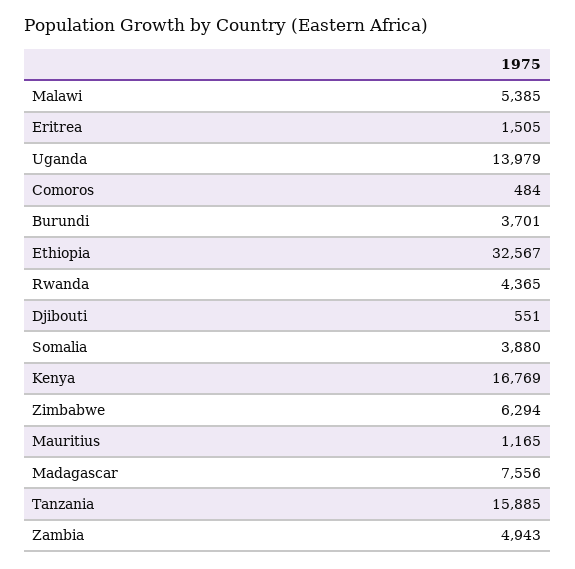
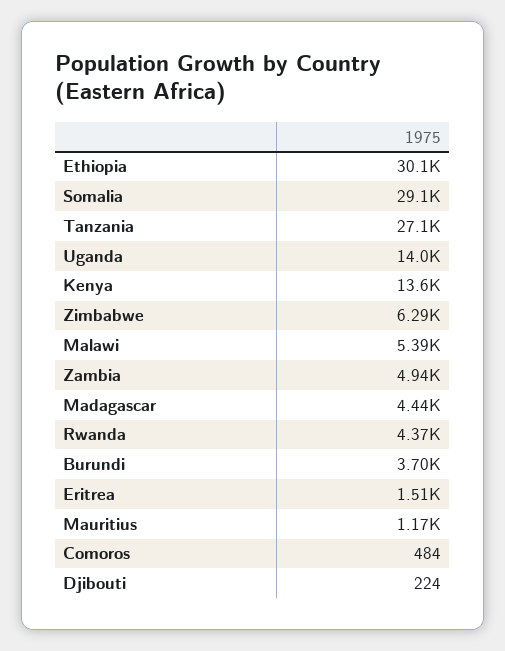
Ethiopia: 32567 -> 30100
Djibouti: 551 -> 224
Somalia: 3880 -> 29100
Kenya: 16769 -> 13600
Madagascar: 7556 -> 4440
Tanzania: 15885 -> 27100

